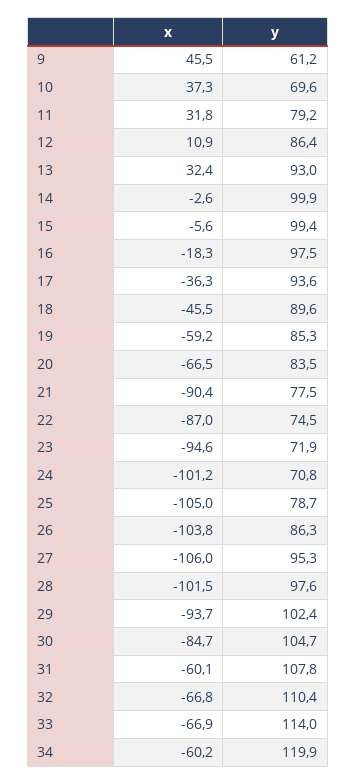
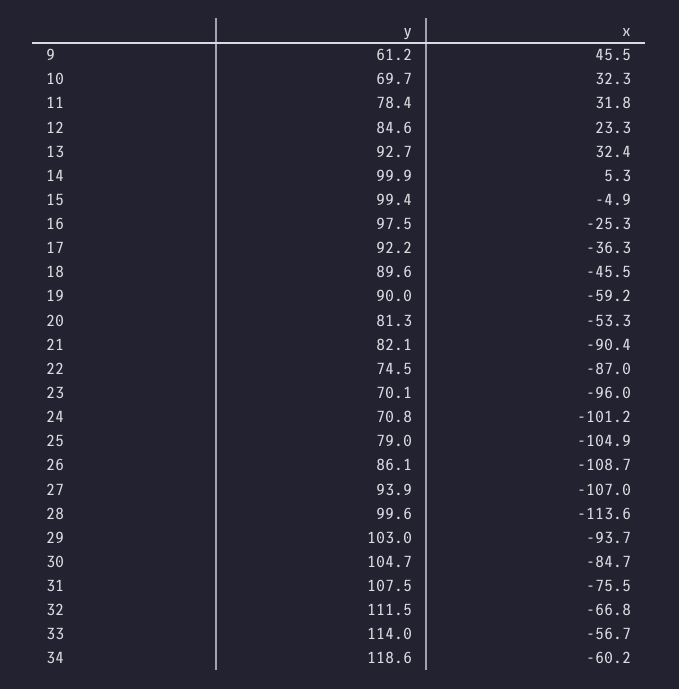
x, 10: 37.3 -> 32.3
y, 10: 69.6 -> 69.7
y, 11: 79.2 -> 78.4
x, 12: 10.9 -> 23.3
y, 12: 86.4 -> 84.6
y, 13: 93 -> 92.7
x, 14: -2.6 -> 5.3
x, 15: -5.6 -> -4.9
x, 16: -18.3 -> -25.3
y, 17: 93.6 -> 92.2
y, 19: 85.3 -> 90
x, 20: -66.5 -> -53.3
y, 20: 83.5 -> 81.3
y, 21: 77.5 -> 82.1
x, 23: -94.6 -> -96
y, 23: 71.9 -> 70.1
x, 25: -105 -> -104.9
y, 25: 78.7 -> 79
x, 26: -103.8 -> -108.7
y, 26: 86.3 -> 86.1
x, 27: -106 -> -107
y, 27: 95.3 -> 93.9
x, 28: -101.5 -> -113.6
y, 28: 97.6 -> 99.6
y, 29: 102.4 -> 103
x, 31: -60.1 -> -75.5
y, 31: 107.8 -> 107.5
y, 32: 110.4 -> 111.5
x, 33: -66.9 -> -56.7
y, 34: 119.9 -> 118.6

